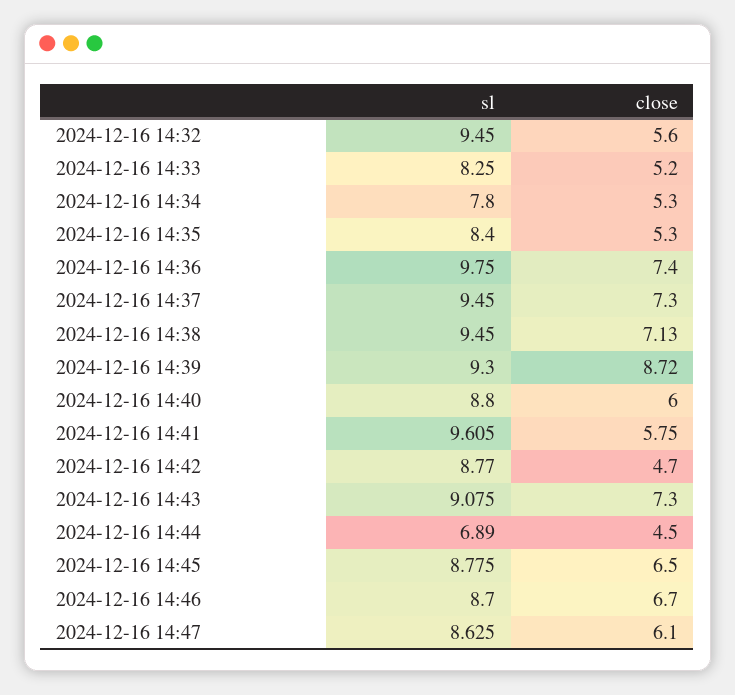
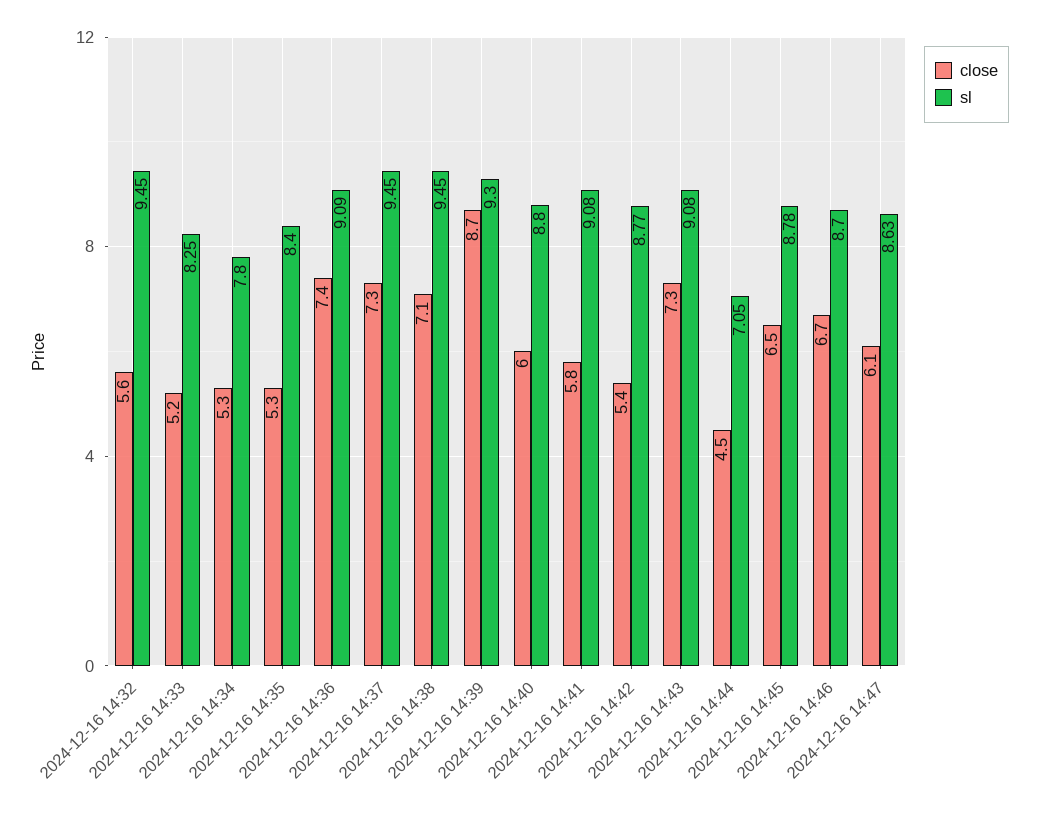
sl, 2024-12-16 14:36: 9.75 -> 9.09
sl, 2024-12-16 14:41: 9.605 -> 9.08
close, 2024-12-16 14:42: 4.7 -> 5.4
sl, 2024-12-16 14:44: 6.89 -> 7.05

